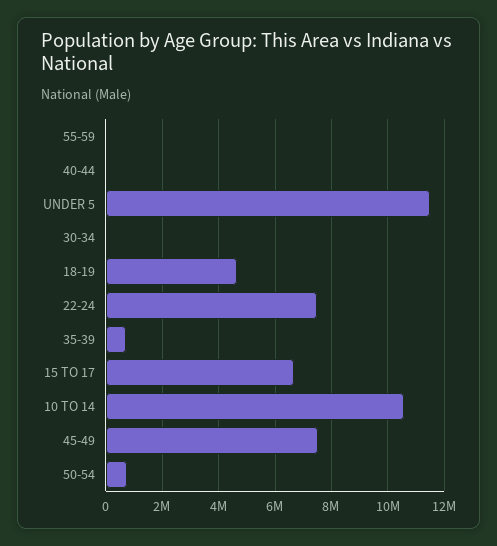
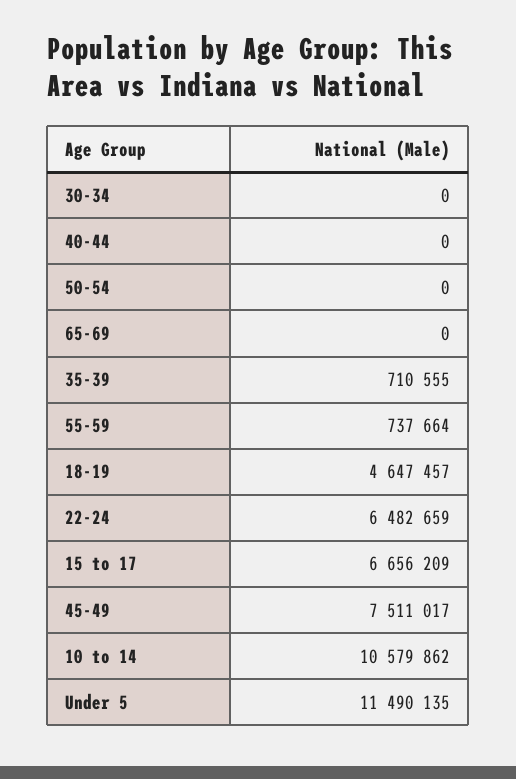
55-59: 0 -> 737664
22-24: 7500000 -> 6482659
50-54: 750000 -> 0
65-69: none -> 0

